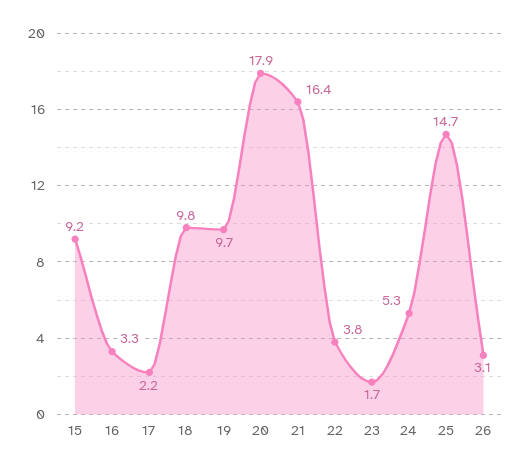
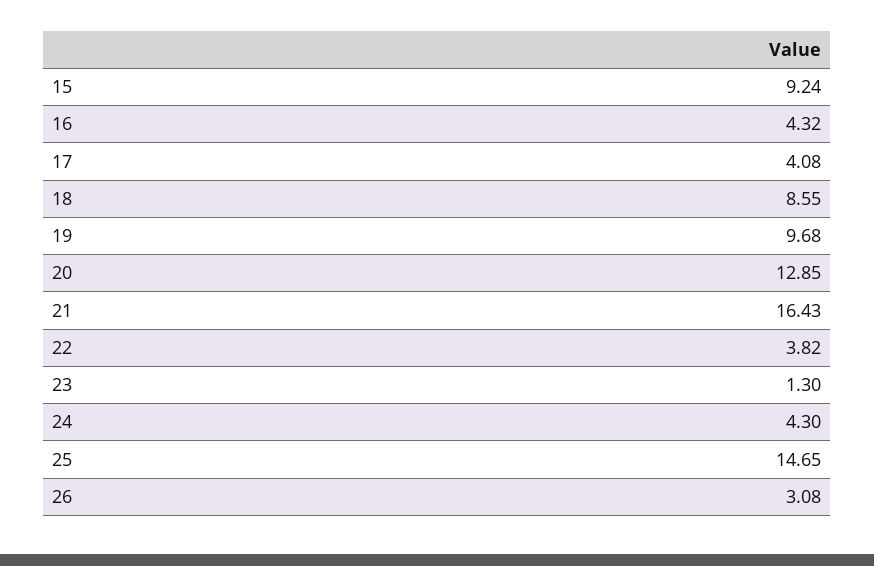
16: 3.3 -> 4.32
17: 2.2 -> 4.08
18: 9.8 -> 8.55
20: 17.9 -> 12.85
23: 1.7 -> 1.3
24: 5.3 -> 4.3

